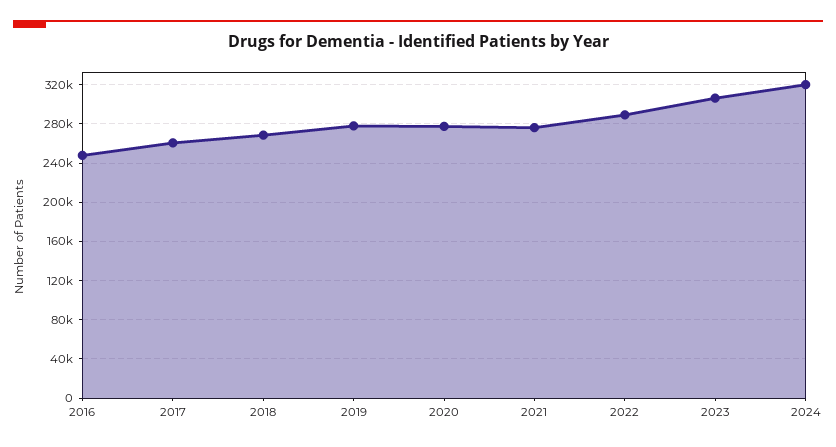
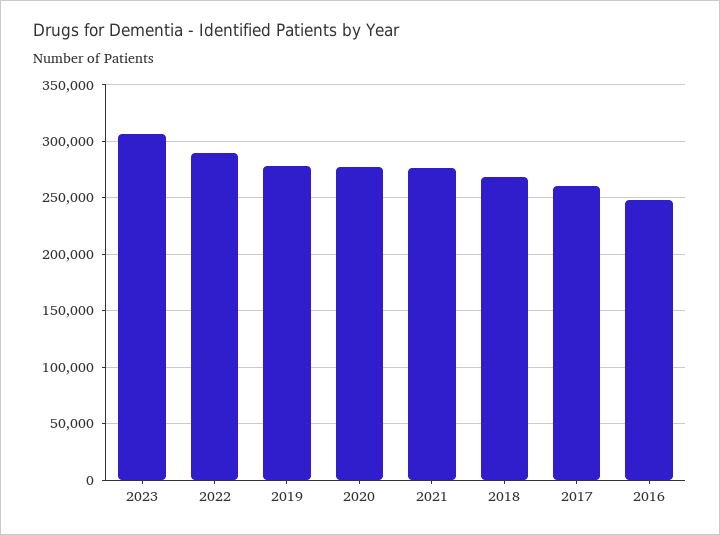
2024: 320000 -> none

